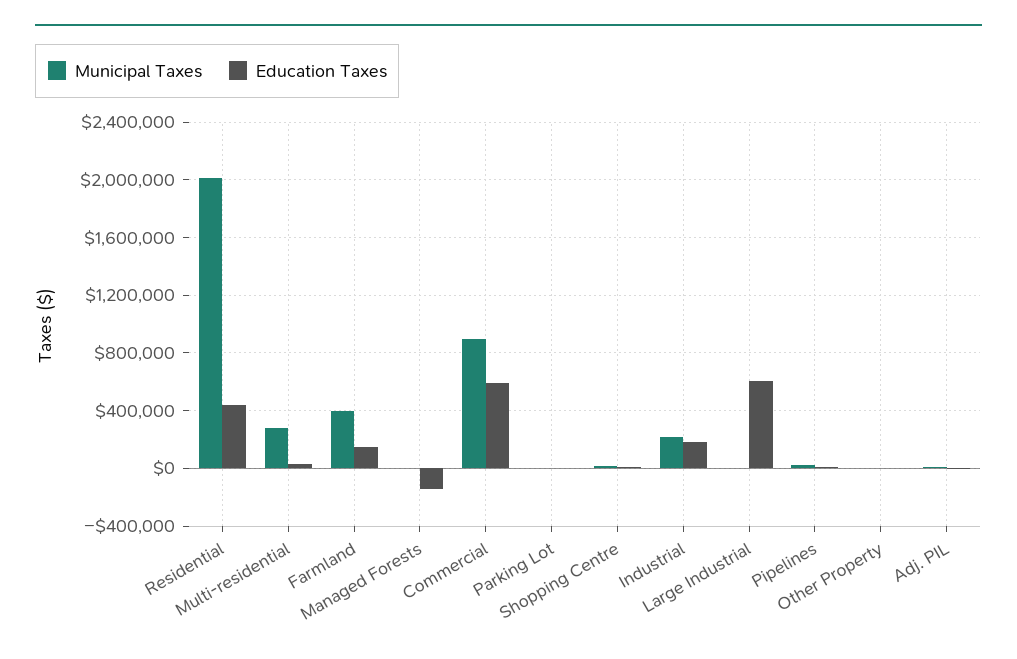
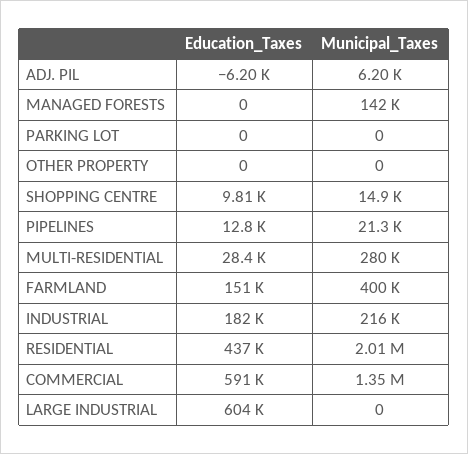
Municipal Taxes, Managed Forests: 0 -> 142000
Education Taxes, Managed Forests: -150000 -> 0
Municipal Taxes, Commercial: 900000 -> 1350000

